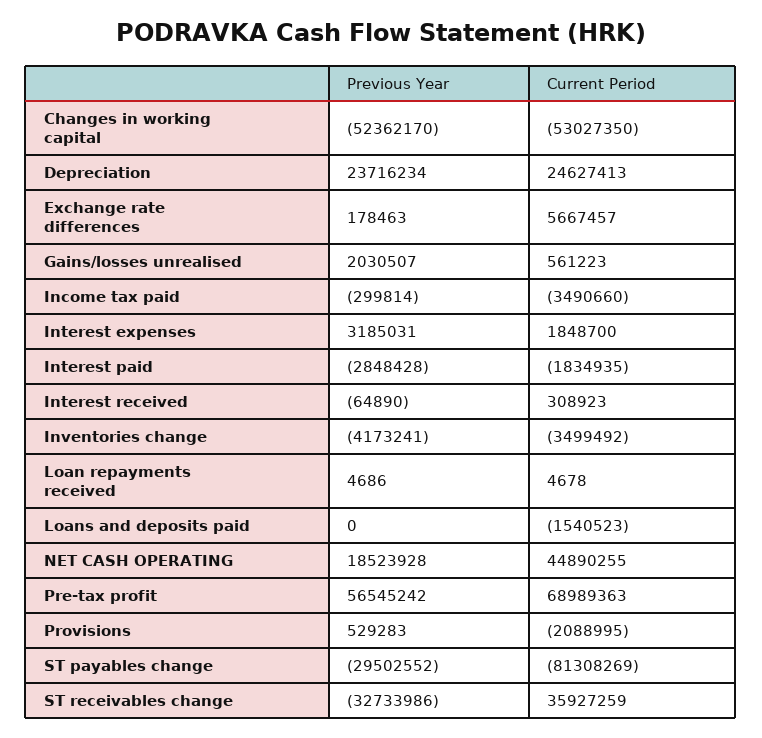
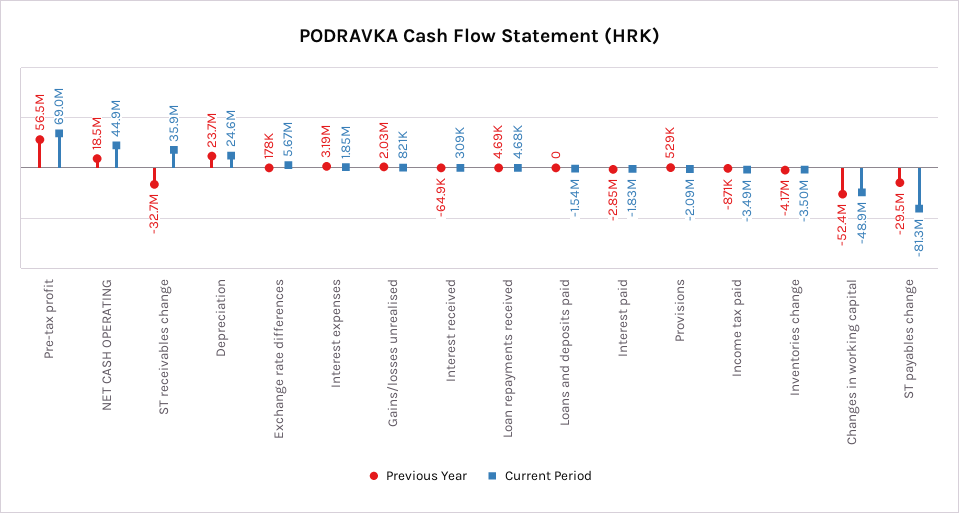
Current Period, Changes in working capital: -53027350 -> -48900000
Current Period, Gains/losses unrealised: 561223 -> 821000
Previous Year, Income tax paid: -299814 -> -871000

